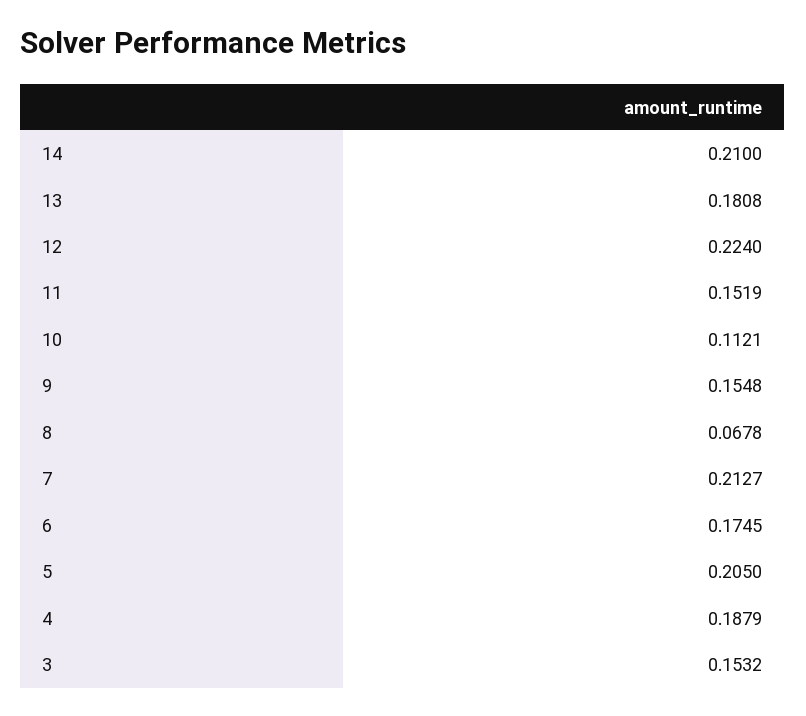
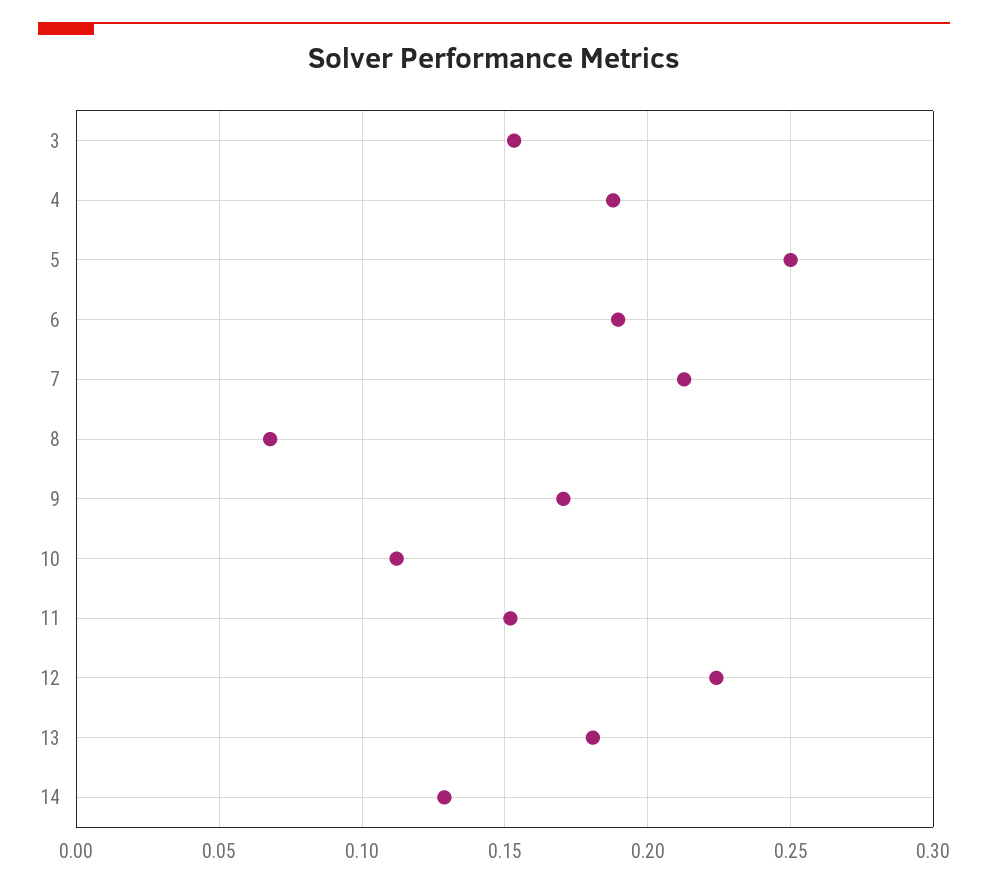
14: 0.21 -> 0.13
9: 0.1548 -> 0.17
6: 0.1745 -> 0.19
5: 0.205 -> 0.25

